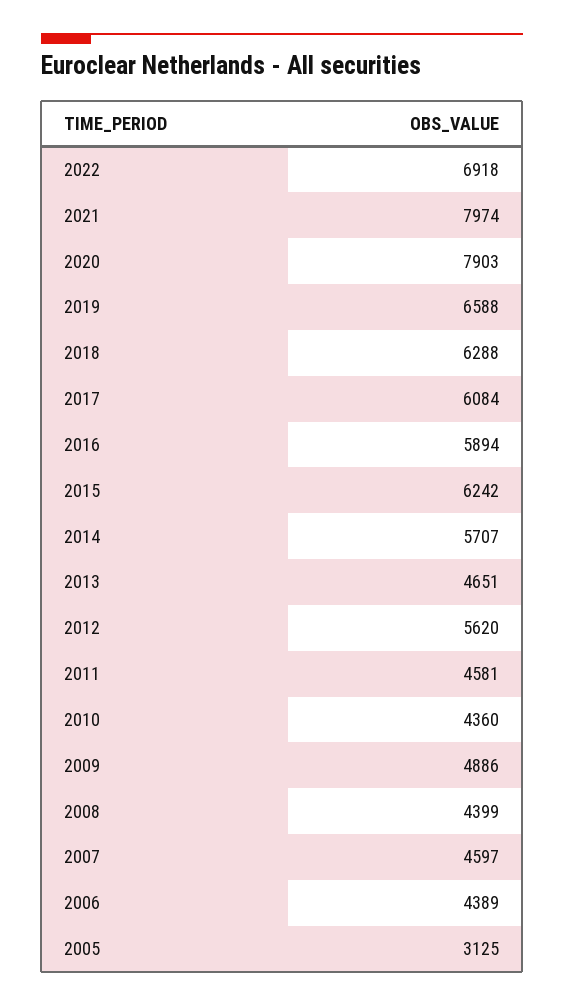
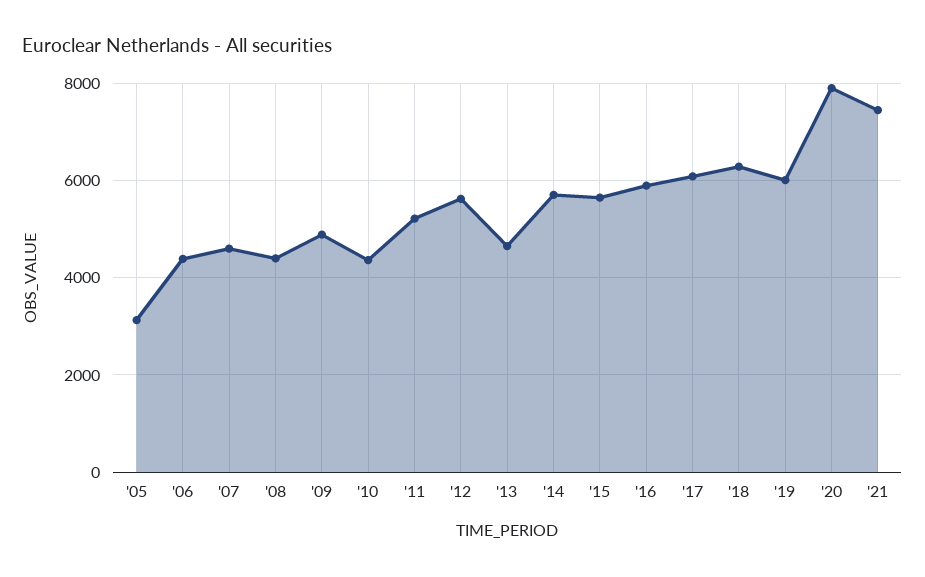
2022: 6918 -> none
2021: 7974 -> 7400
2019: 6588 -> 6000
2015: 6242 -> 5600
2011: 4581 -> 5200

